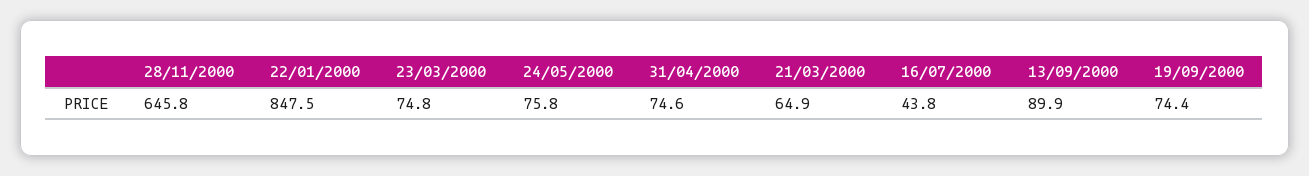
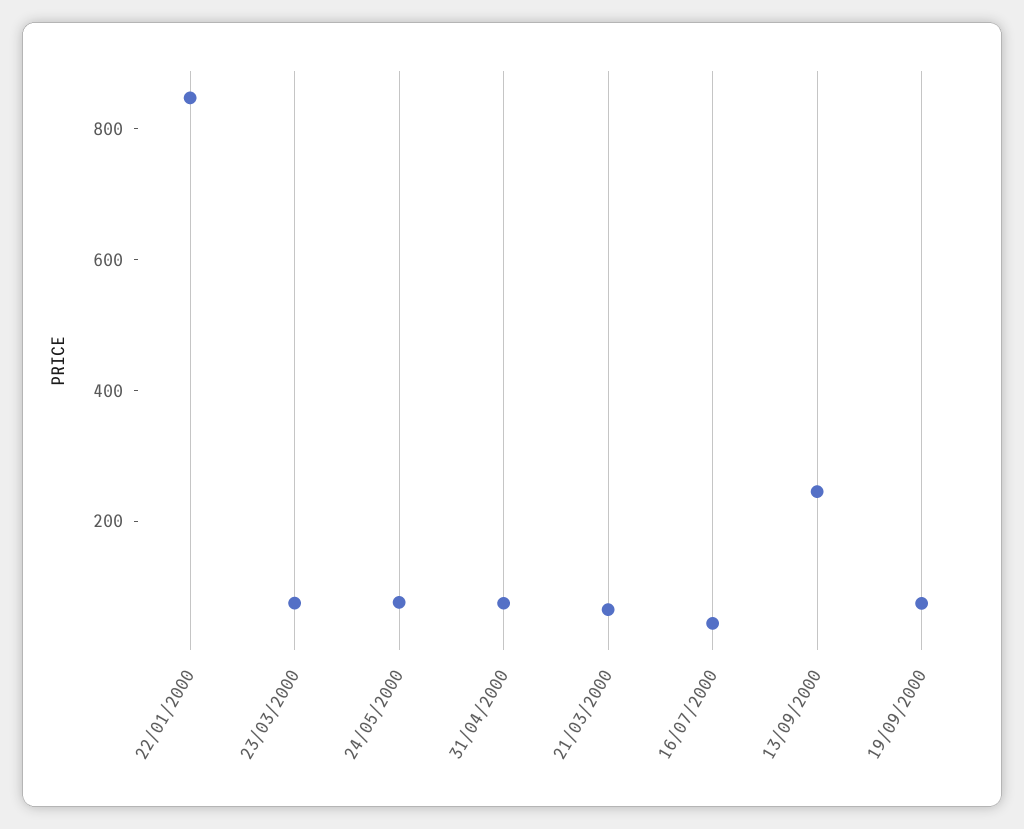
28/11/2000: 645.8 -> none
13/09/2000: 89.9 -> 250

